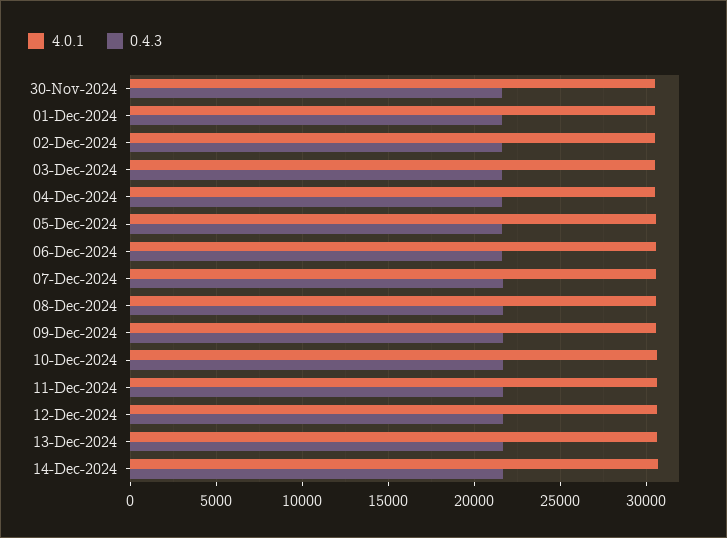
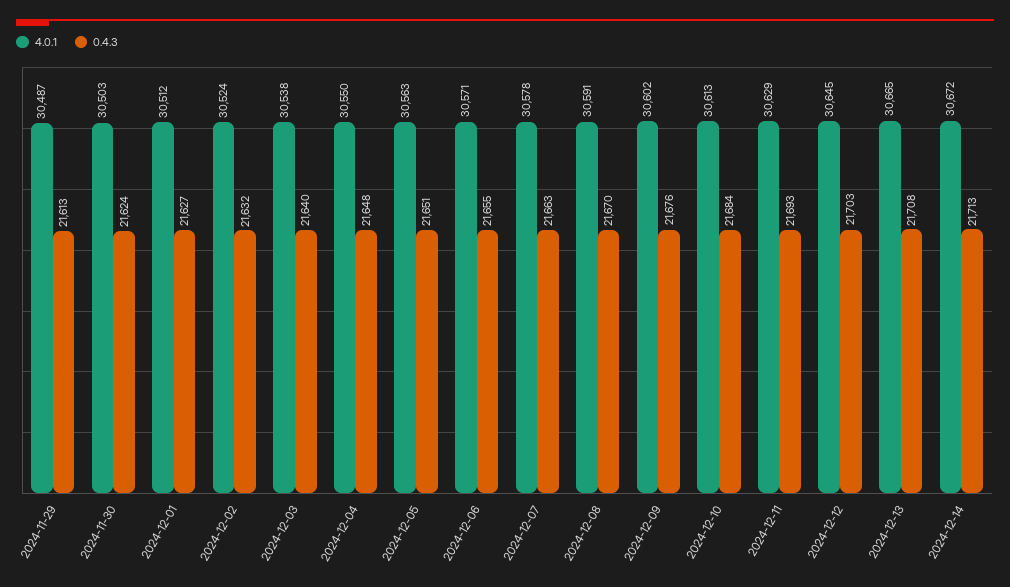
4.0.1, 2024-11-29: none -> 30487
0.4.3, 2024-11-29: none -> 21613

